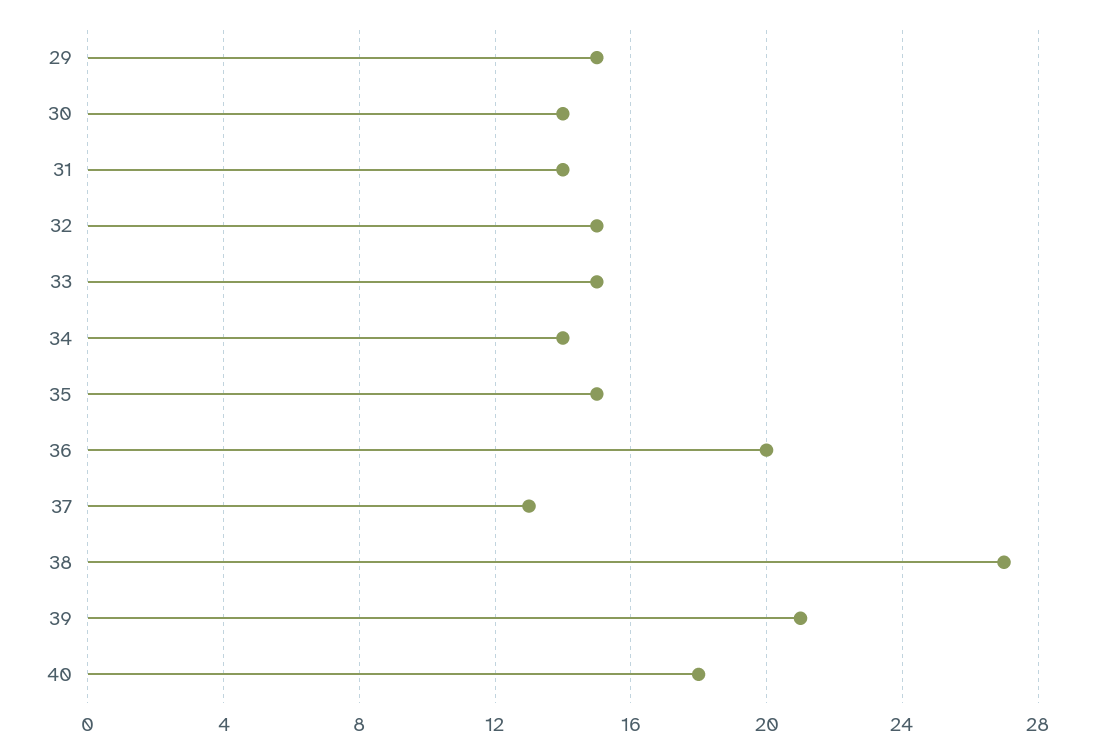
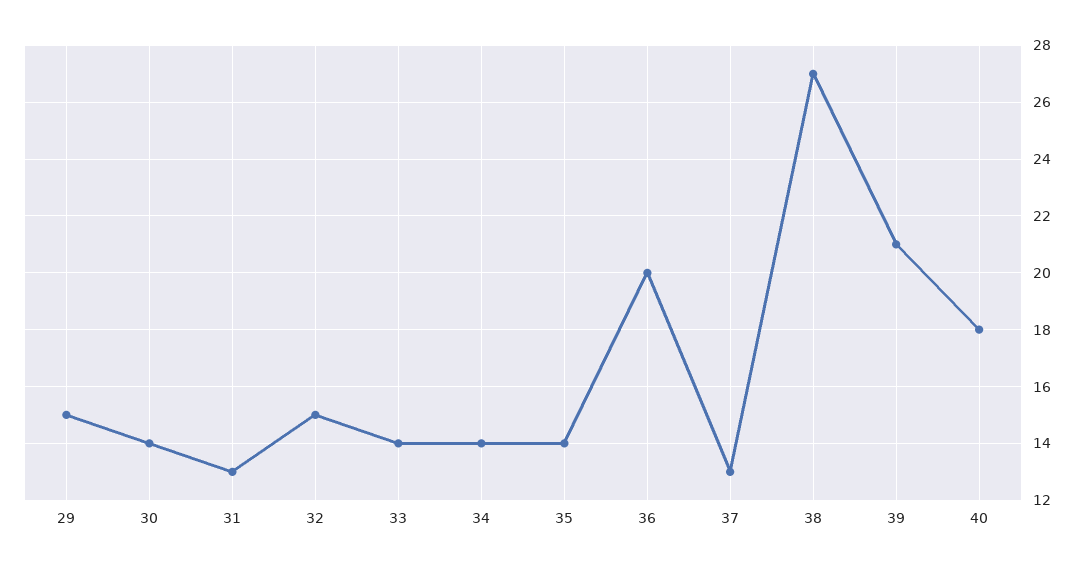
31: 14 -> 13
33: 15 -> 14
35: 15 -> 14

